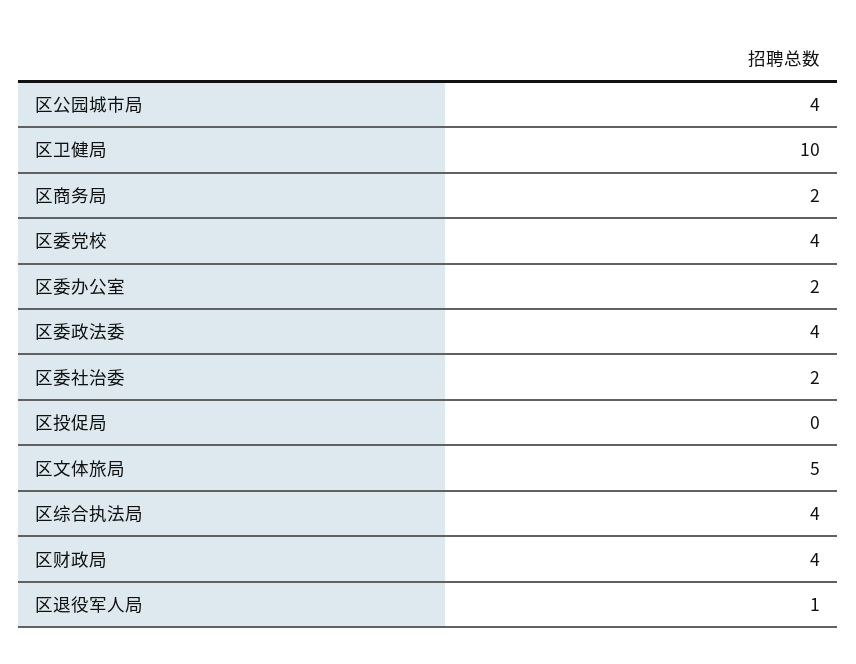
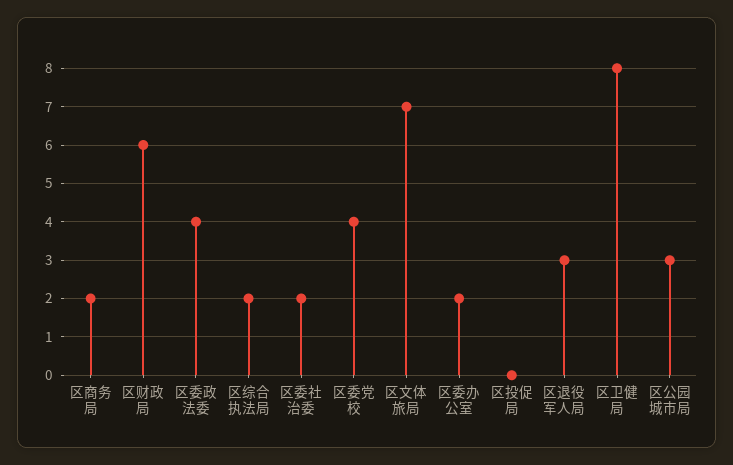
区公园城市局: 4 -> 3
区卫健局: 10 -> 8
区文体旅局: 5 -> 7
区综合执法局: 4 -> 2
区财政局: 4 -> 6
区退役军人局: 1 -> 3

